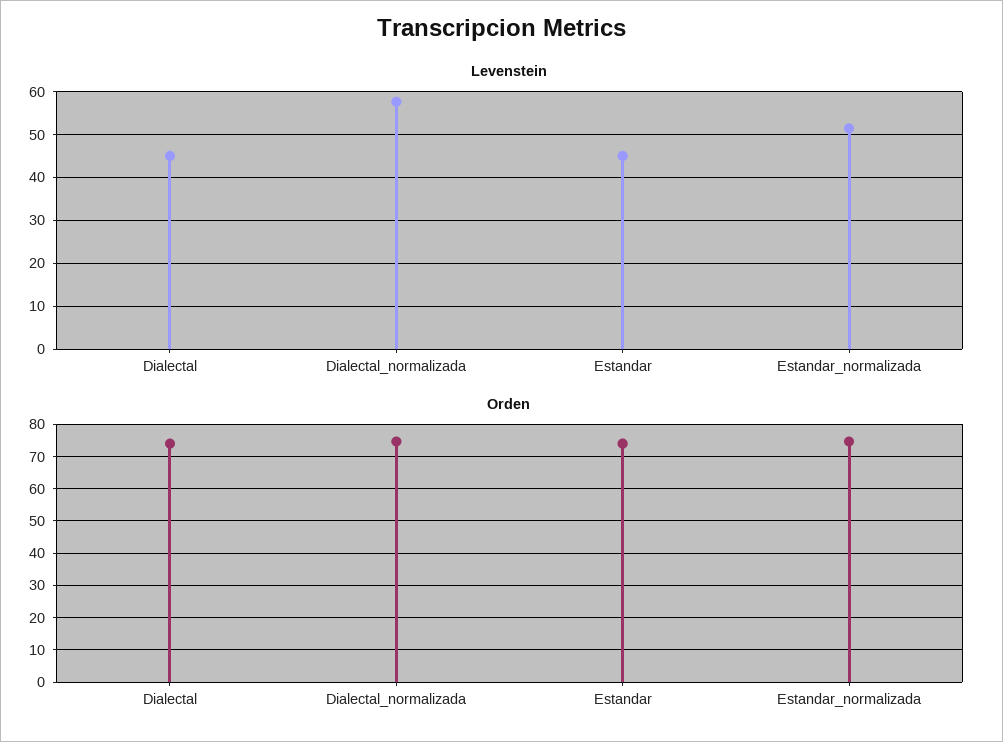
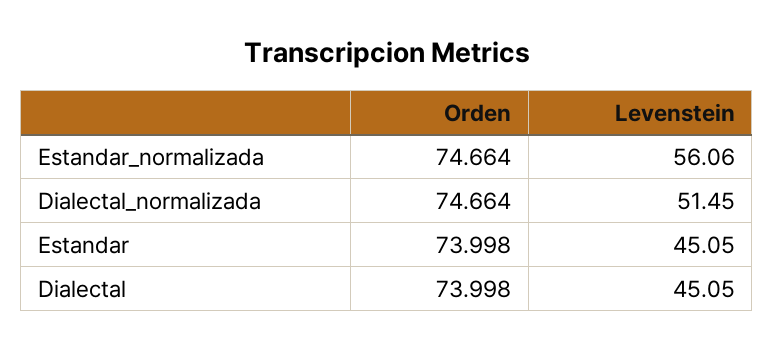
Levenstein, Dialectal_normalizada: 58 -> 51.45
Levenstein, Estandar_normalizada: 52 -> 56.06

